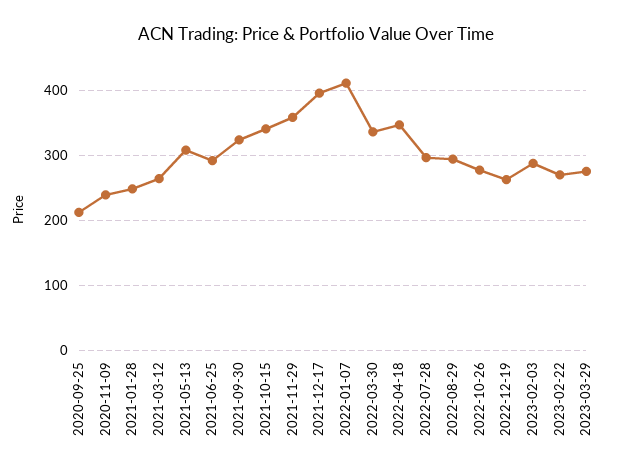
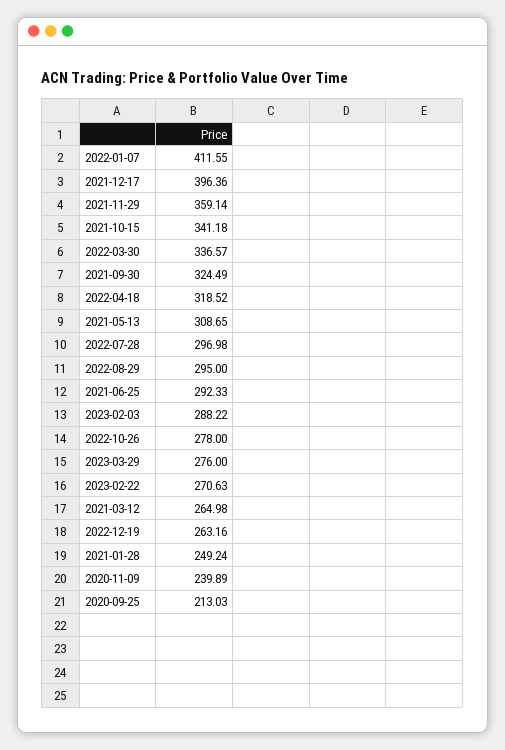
2022-04-18: 350 -> 318.52

